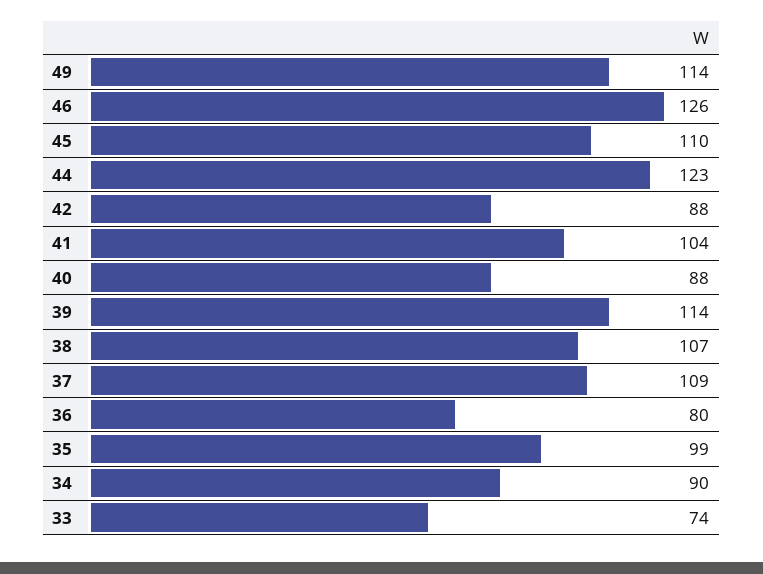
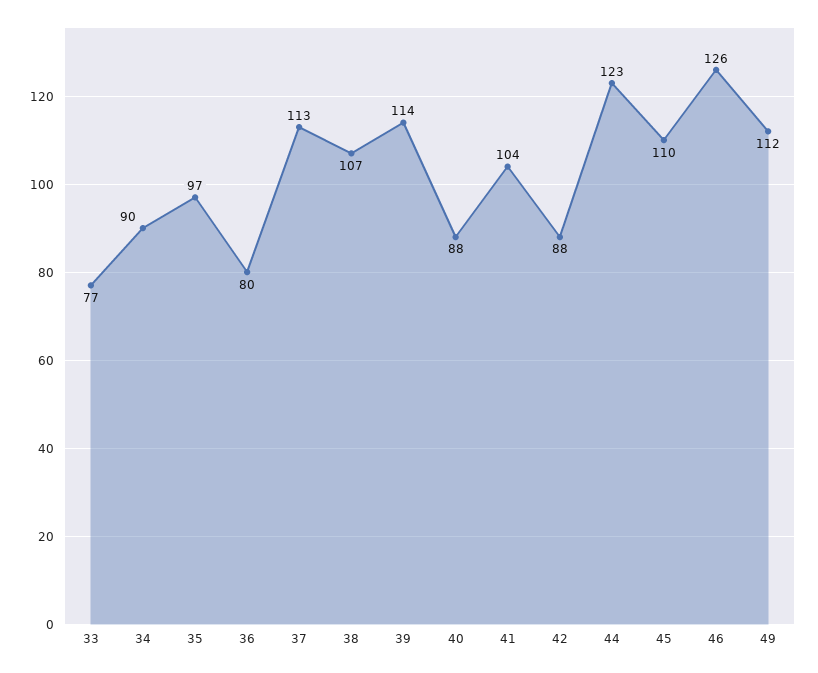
49: 114 -> 112
37: 109 -> 113
35: 99 -> 97
33: 74 -> 77

